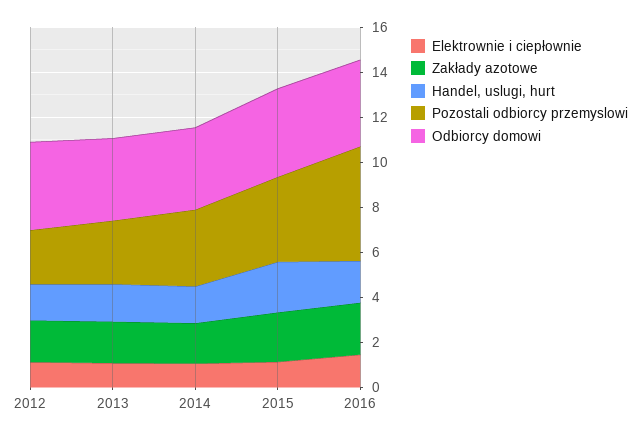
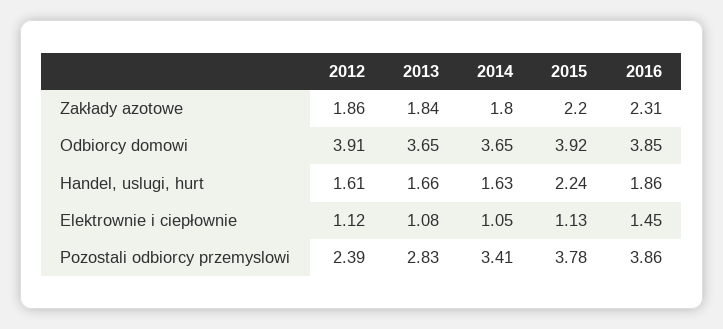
Pozostali odbiorcy przemyslowi, 2016: 5 -> 3.86

